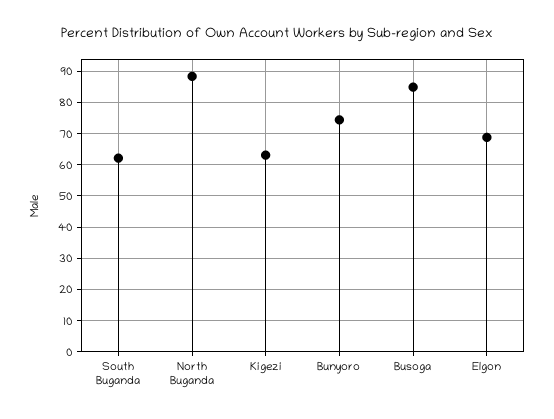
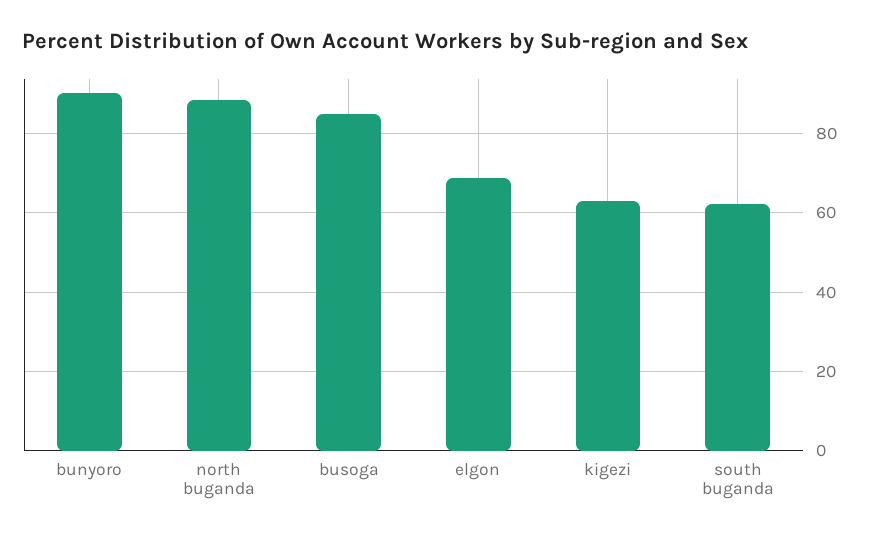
Bunyoro: 74 -> 90

